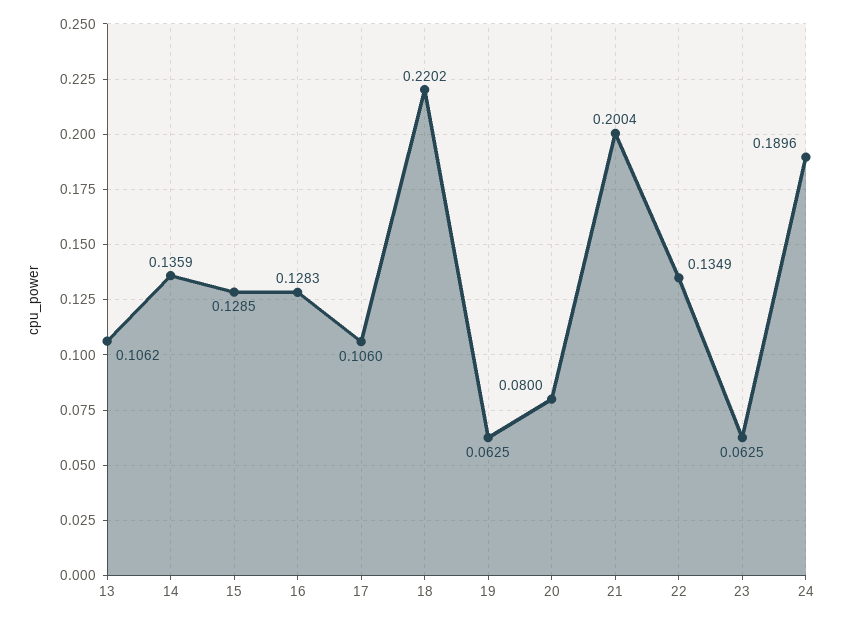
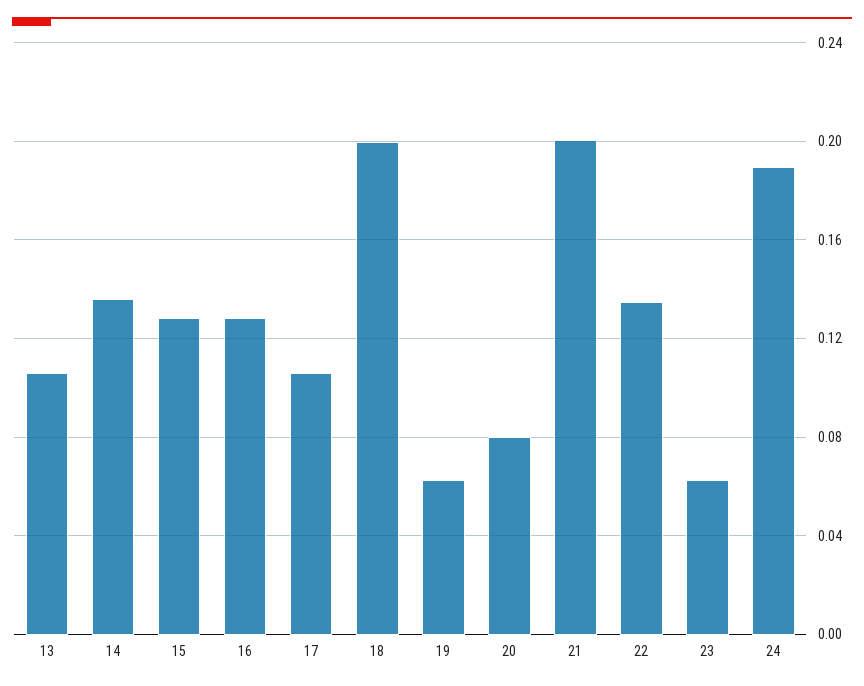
18: 0.2202 -> 0.2

